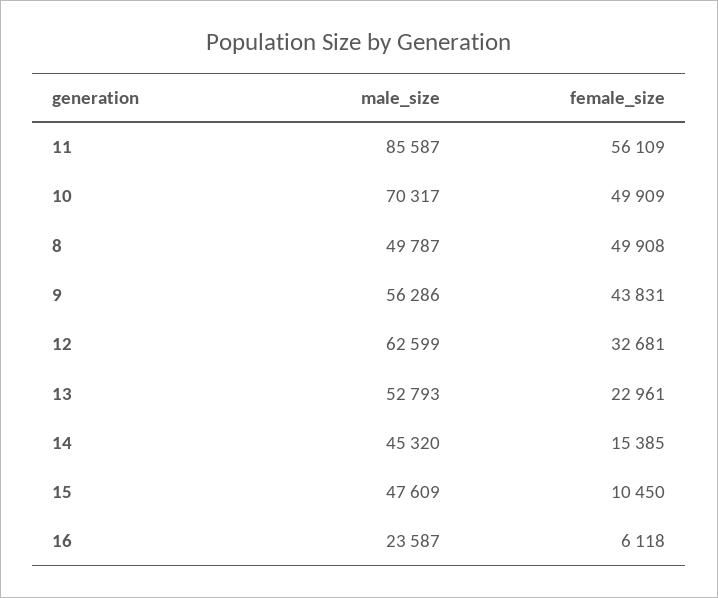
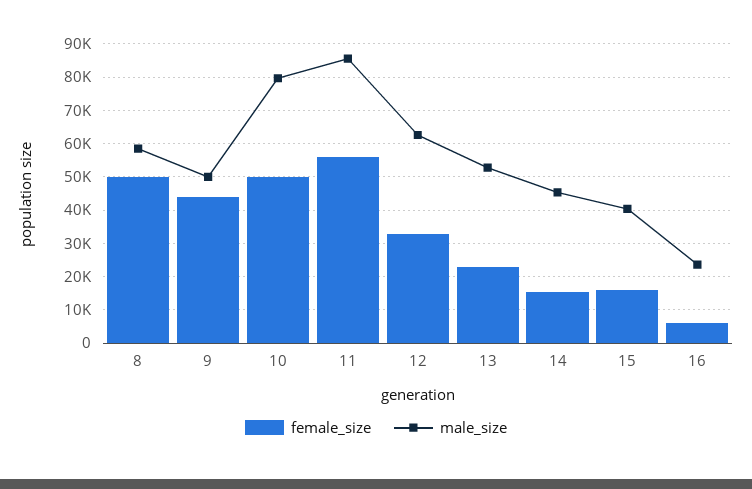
male_size, 10: 70317 -> 80000
male_size, 8: 49787 -> 58000
male_size, 9: 56286 -> 50000
male_size, 15: 47609 -> 40000
female_size, 15: 10450 -> 16000

